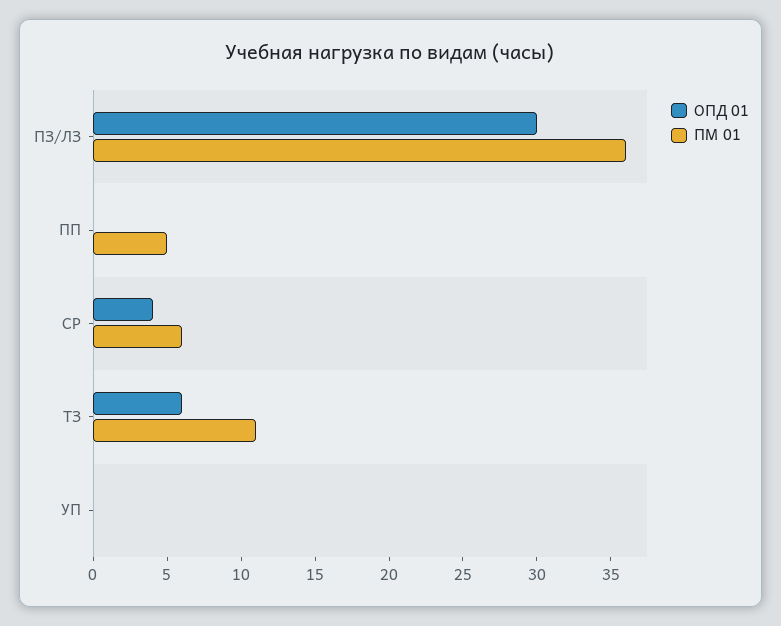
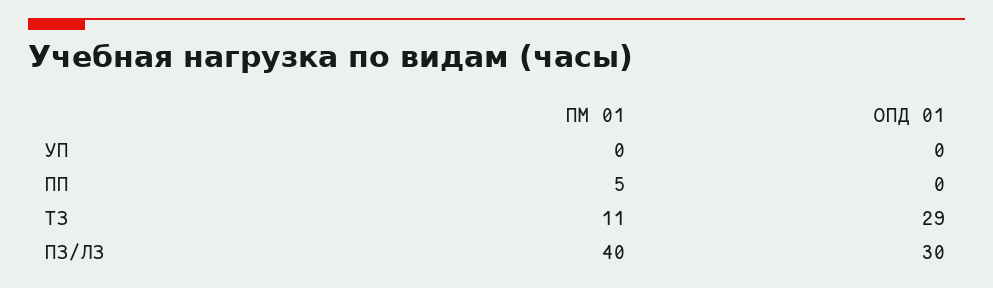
ПМ 01, ПЗ/ЛЗ: 36 -> 40
ОПД 01, СР: 4 -> none
ПМ 01, СР: 6 -> none
ОПД 01, ТЗ: 6 -> 29

